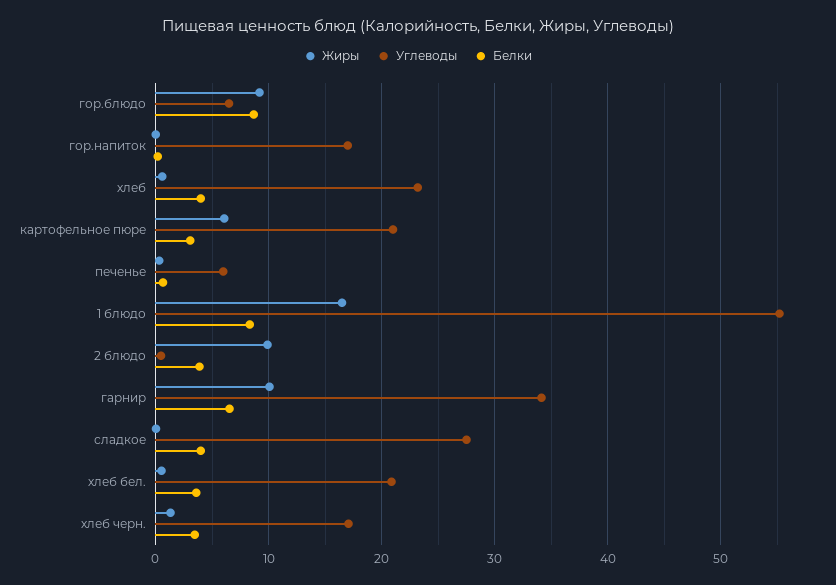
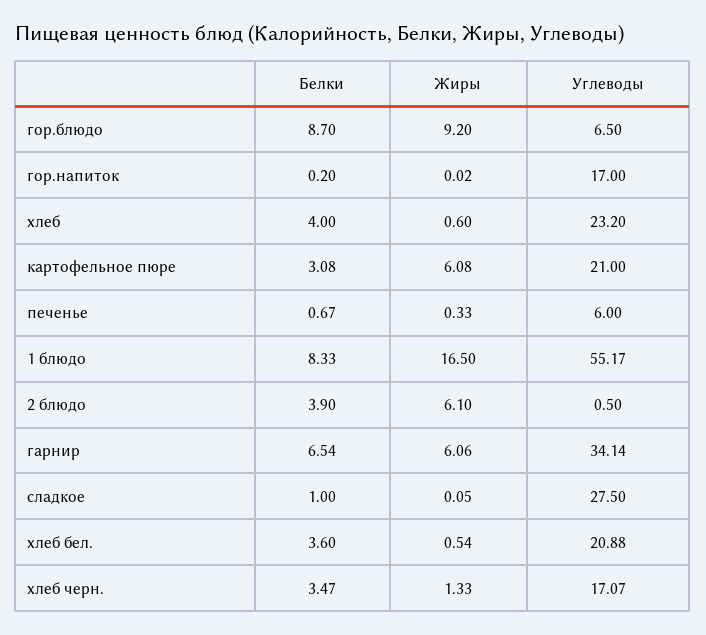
Жиры, 2 блюдо: 10 -> 6.1
Жиры, гарнир: 10 -> 6.06
Белки, сладкое: 4 -> 1

